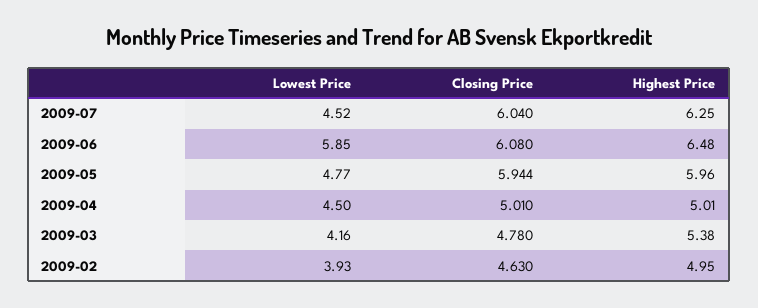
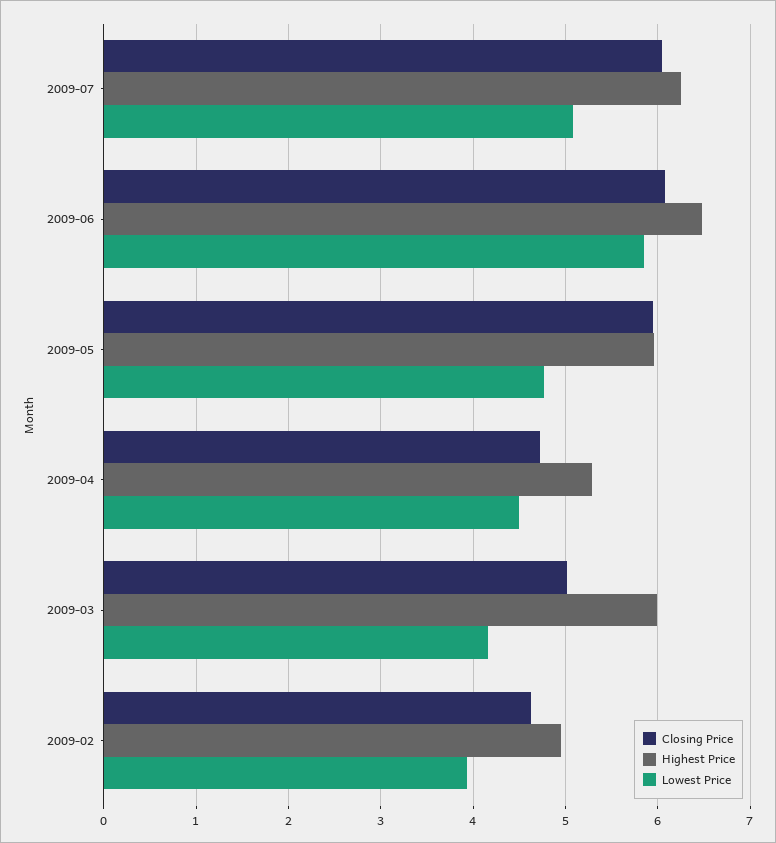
Lowest Price, 2009-07: 4.52 -> 5.1
Closing Price, 2009-04: 5.01 -> 4.7
Highest Price, 2009-04: 5.01 -> 5.3
Closing Price, 2009-03: 4.78 -> 5
Highest Price, 2009-03: 5.38 -> 6

